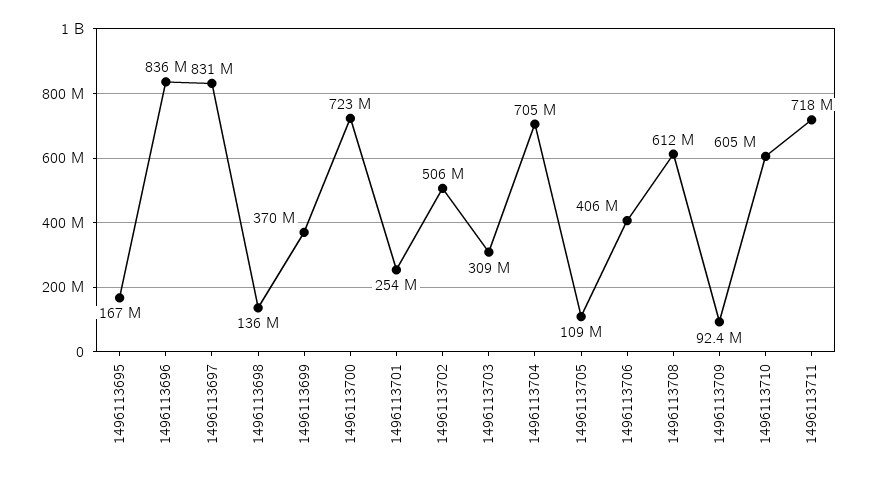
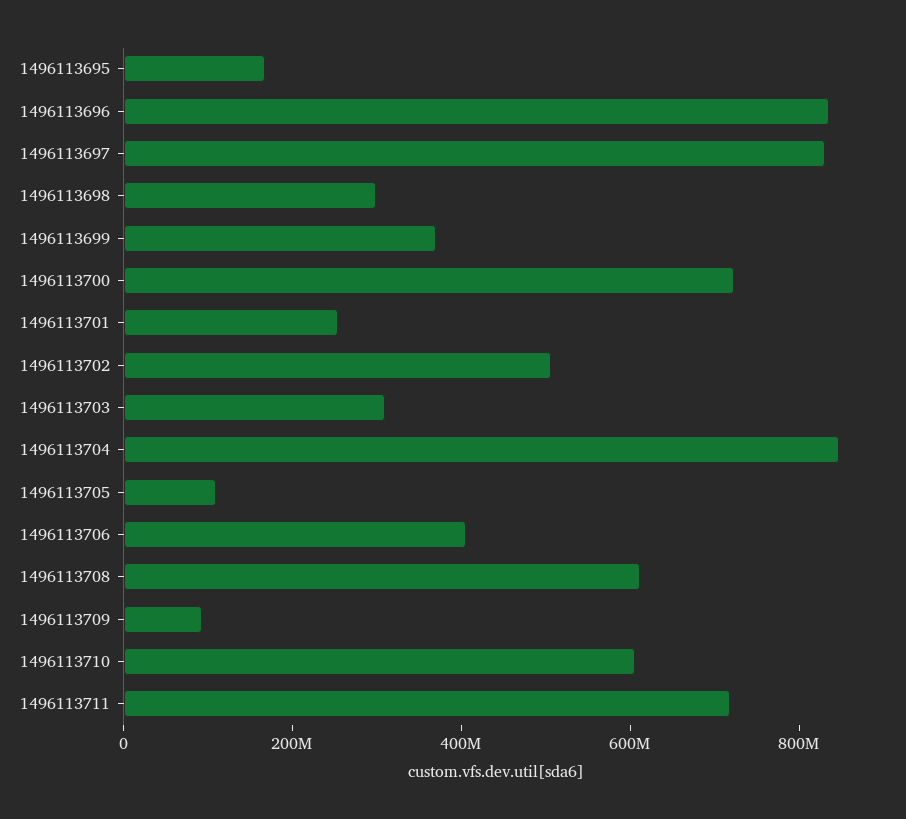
1496113698: 136000000 -> 300000000
1496113704: 705000000 -> 850000000

